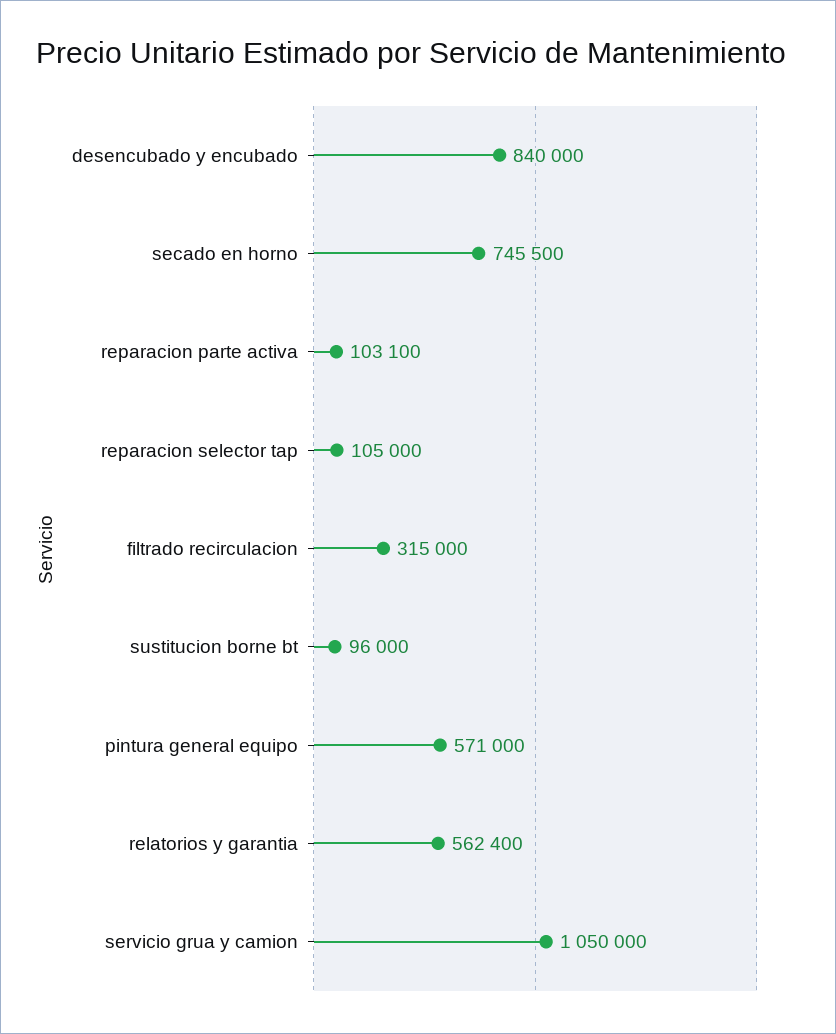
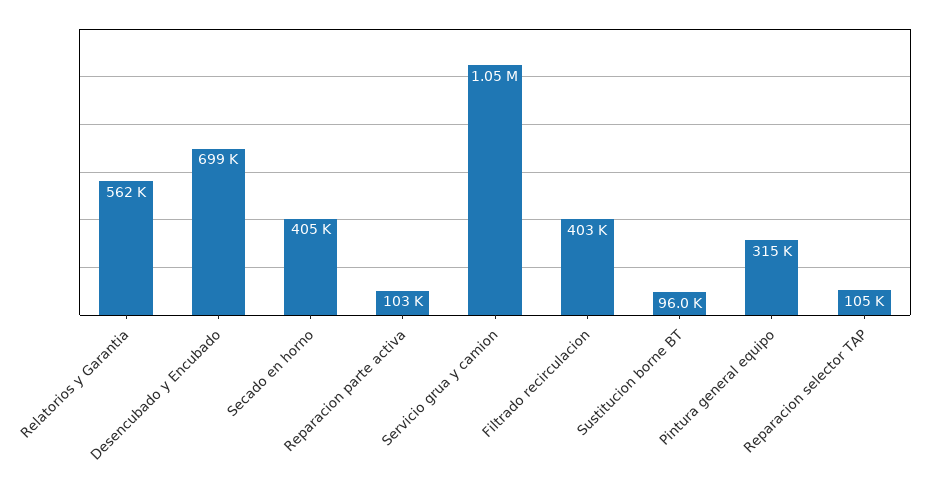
desencubado y encubado: 840000 -> 699000
secado en horno: 745500 -> 405000
filtrado recirculacion: 315000 -> 403000
pintura general equipo: 571000 -> 315000

